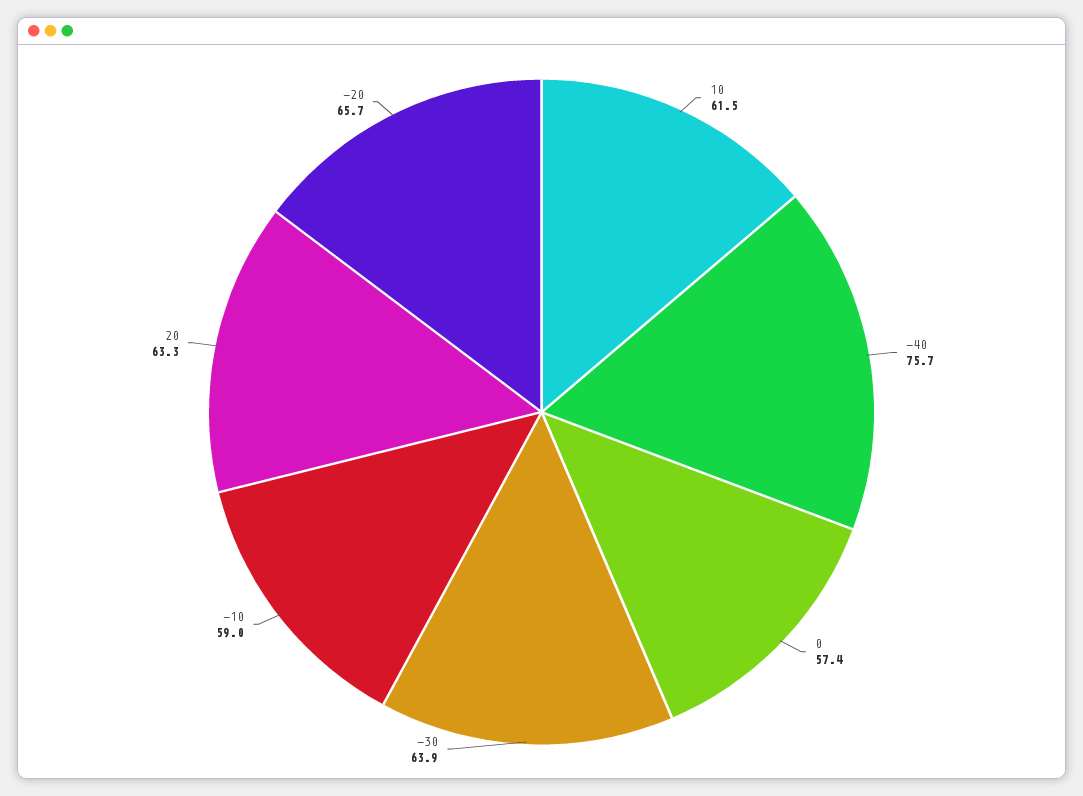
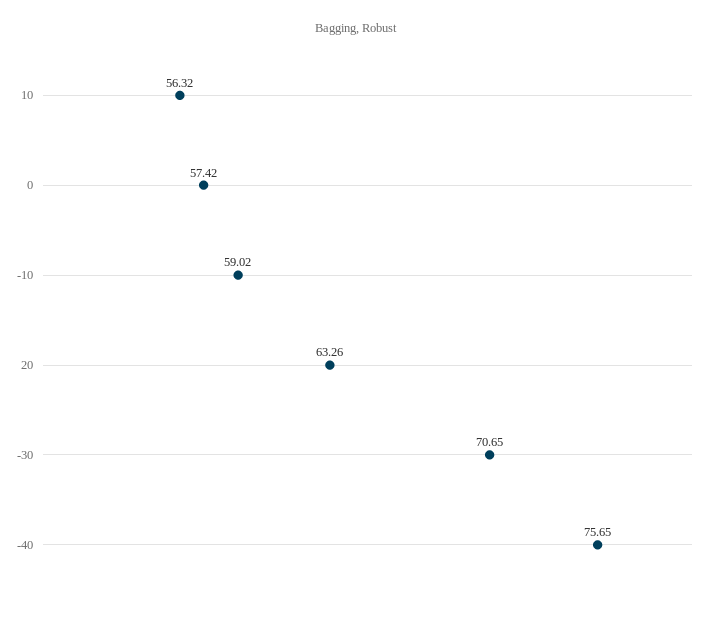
10: 61.5 -> 56.32
-30: 63.9 -> 70.65
-20: 65.7 -> none

